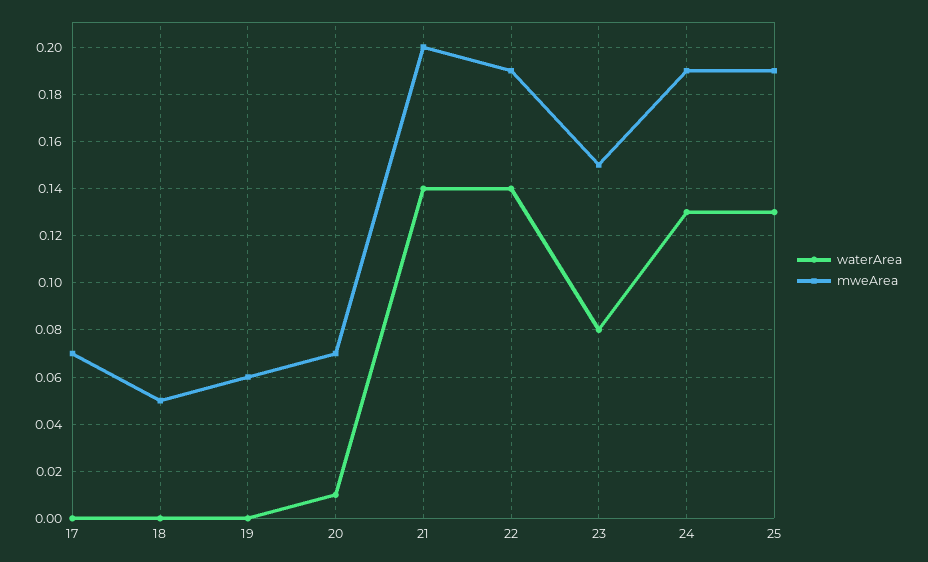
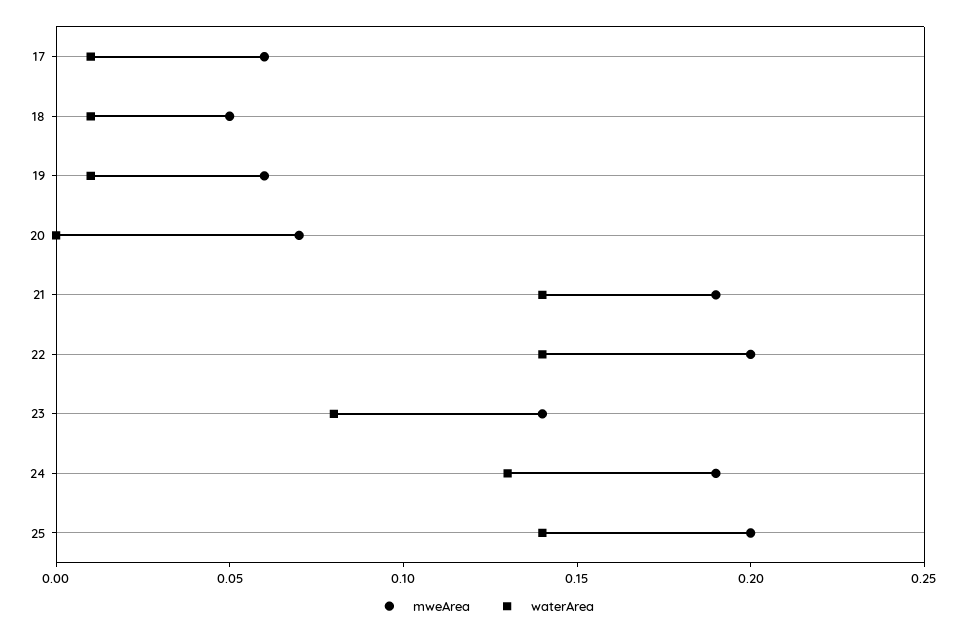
waterArea, 17: 0 -> 0.01
mweArea, 17: 0.07 -> 0.06
waterArea, 18: 0 -> 0.01
waterArea, 19: 0 -> 0.01
waterArea, 20: 0.01 -> 0
mweArea, 21: 0.2 -> 0.19
mweArea, 22: 0.19 -> 0.2
mweArea, 23: 0.15 -> 0.14
waterArea, 25: 0.13 -> 0.14
mweArea, 25: 0.19 -> 0.2

